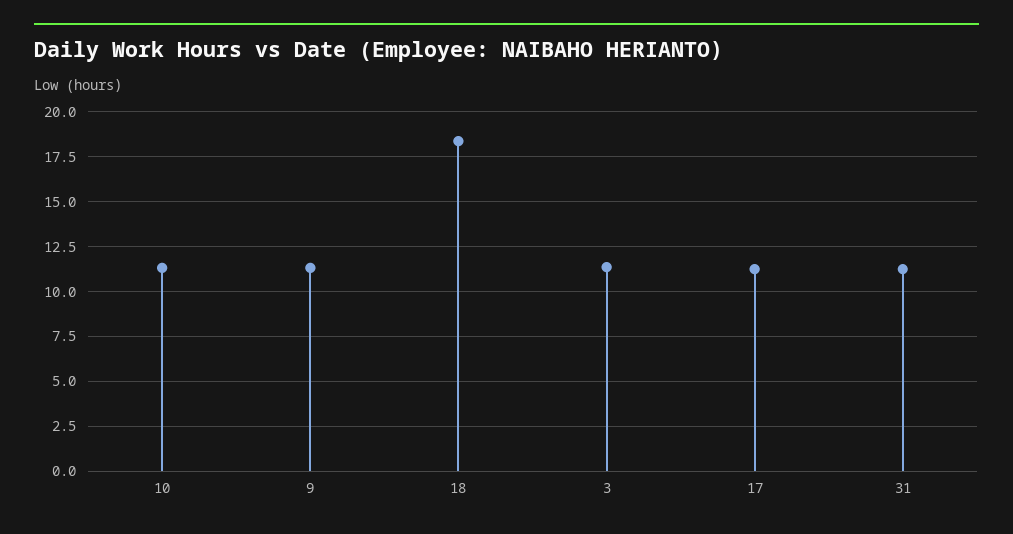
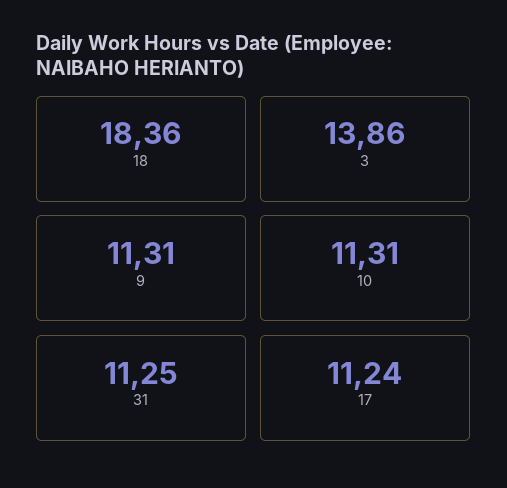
3: 11.5 -> 13.86

